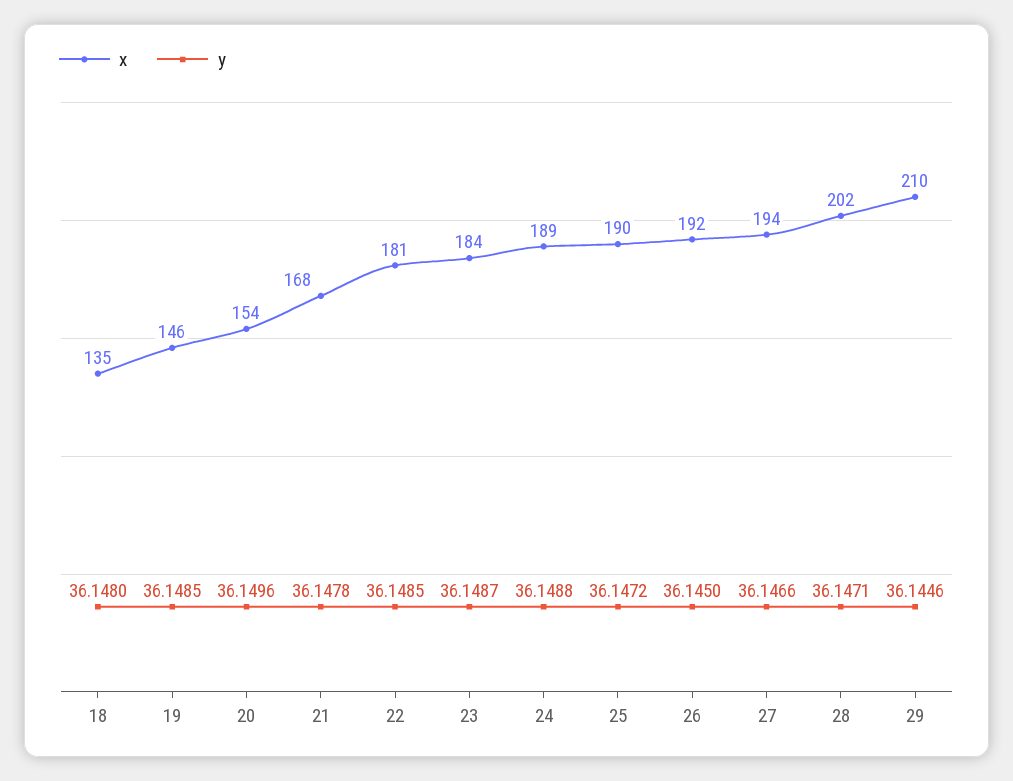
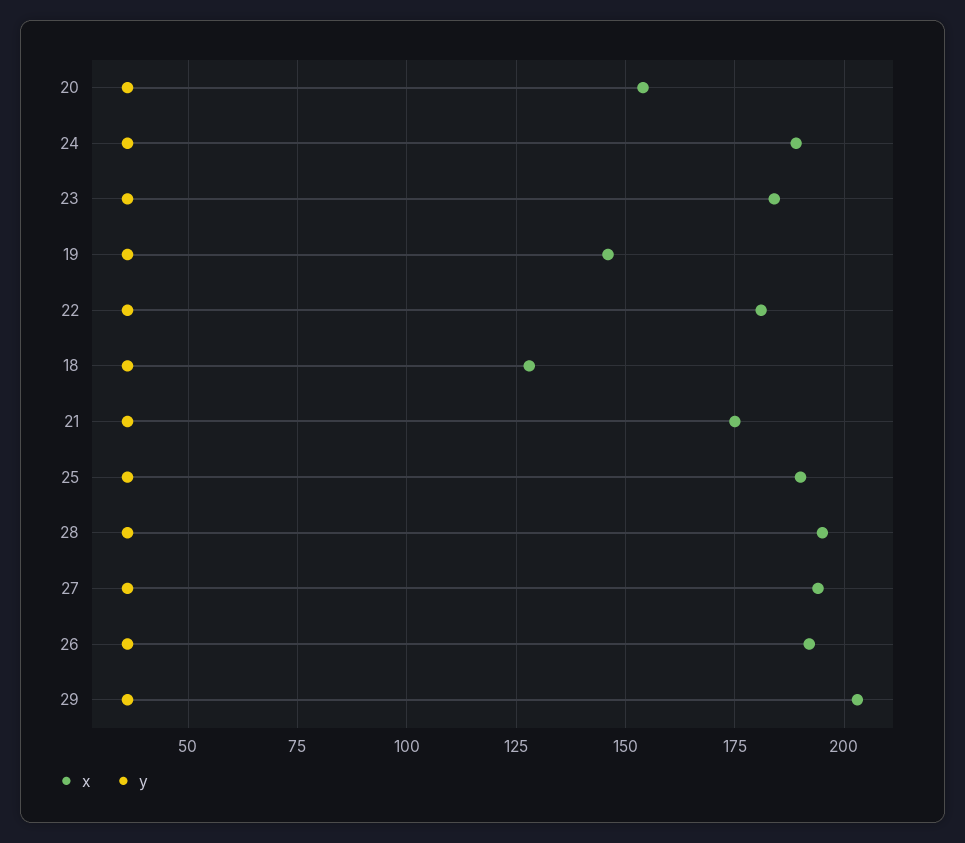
x, 18: 135 -> 127.5
x, 21: 168 -> 175
x, 28: 202 -> 195
x, 29: 210 -> 202.5

